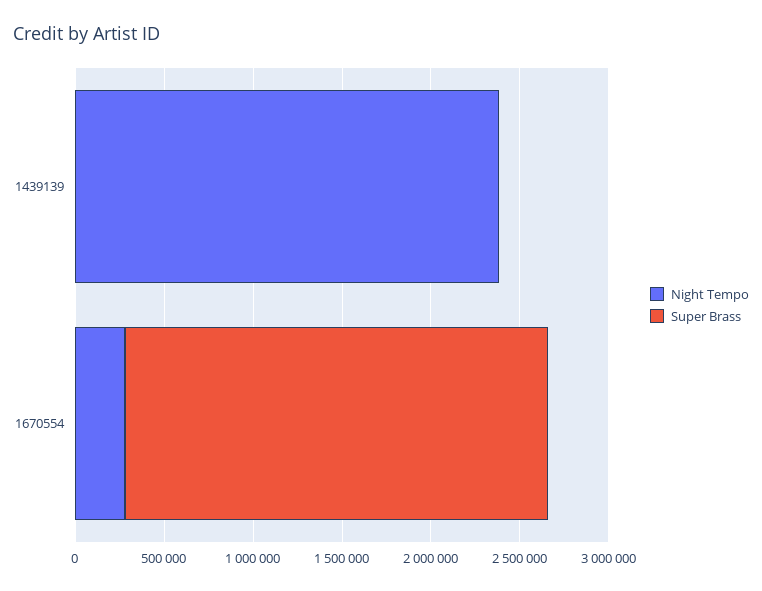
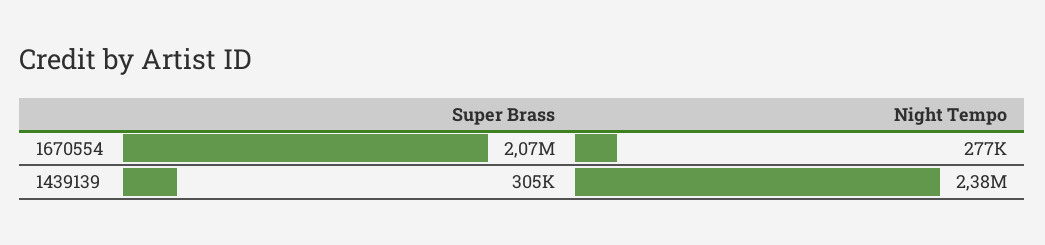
Super Brass, 1439139: 0 -> 305000
Super Brass, 1670554: 2400000 -> 2070000

